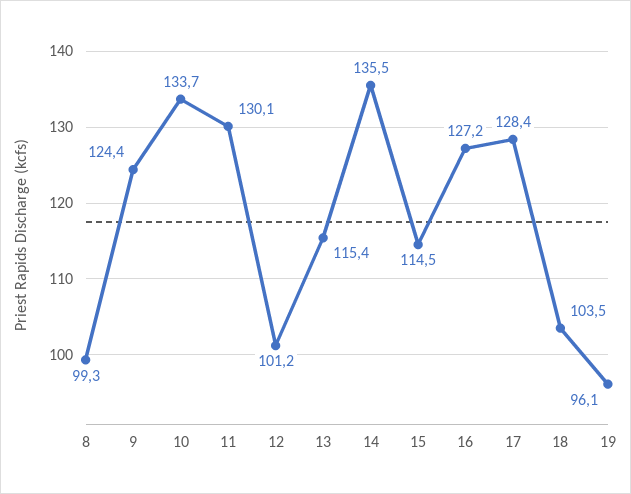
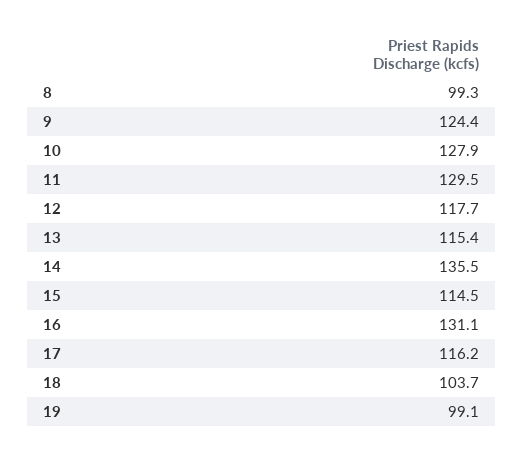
10: 133.7 -> 127.9
11: 130.1 -> 129.5
12: 101.2 -> 117.7
16: 127.2 -> 131.1
17: 128.4 -> 116.2
18: 103.5 -> 103.7
19: 96.1 -> 99.1

